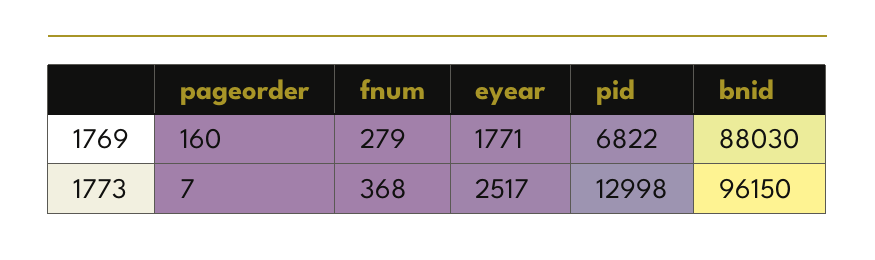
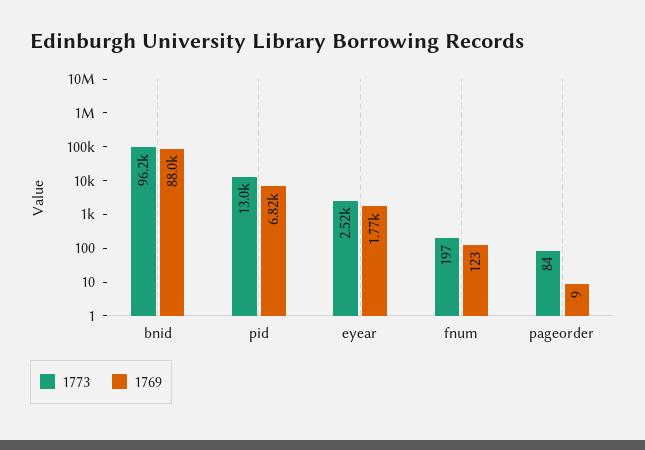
1769, pageorder: 160 -> 9
1769, fnum: 279 -> 123
1773, pageorder: 7 -> 84
1773, fnum: 368 -> 197

